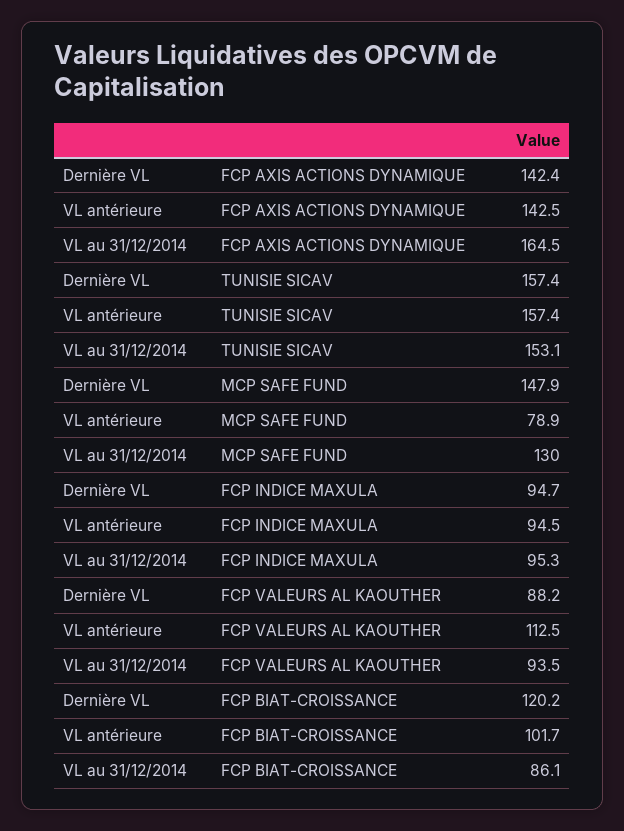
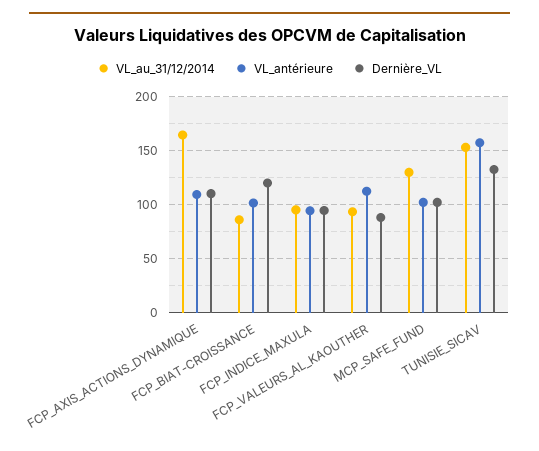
Dernière VL, FCP AXIS ACTIONS DYNAMIQUE: 142.4 -> 110
VL antérieure, FCP AXIS ACTIONS DYNAMIQUE: 142.5 -> 110
Dernière VL, TUNISIE SICAV: 157.4 -> 130
Dernière VL, MCP SAFE FUND: 147.9 -> 100
VL antérieure, MCP SAFE FUND: 78.9 -> 100

